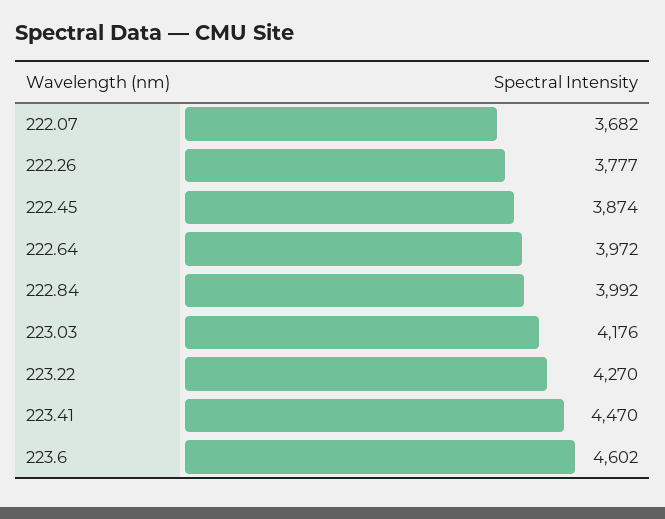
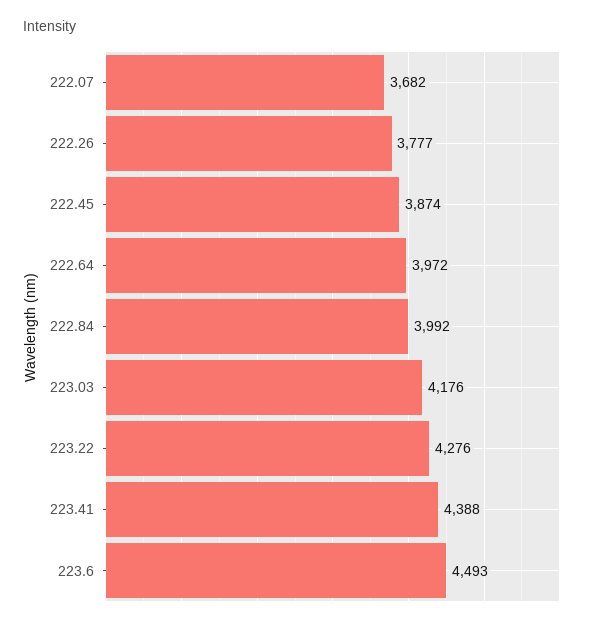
223.22: 4270 -> 4276
223.41: 4470 -> 4388
223.6: 4602 -> 4493

